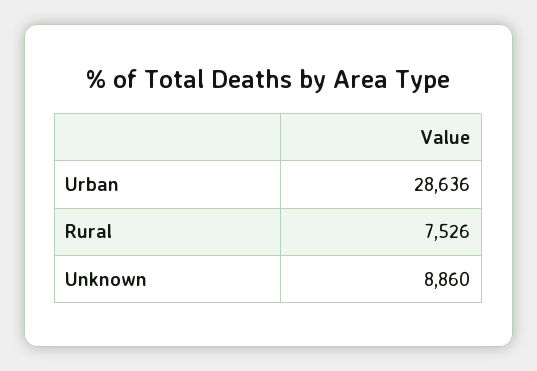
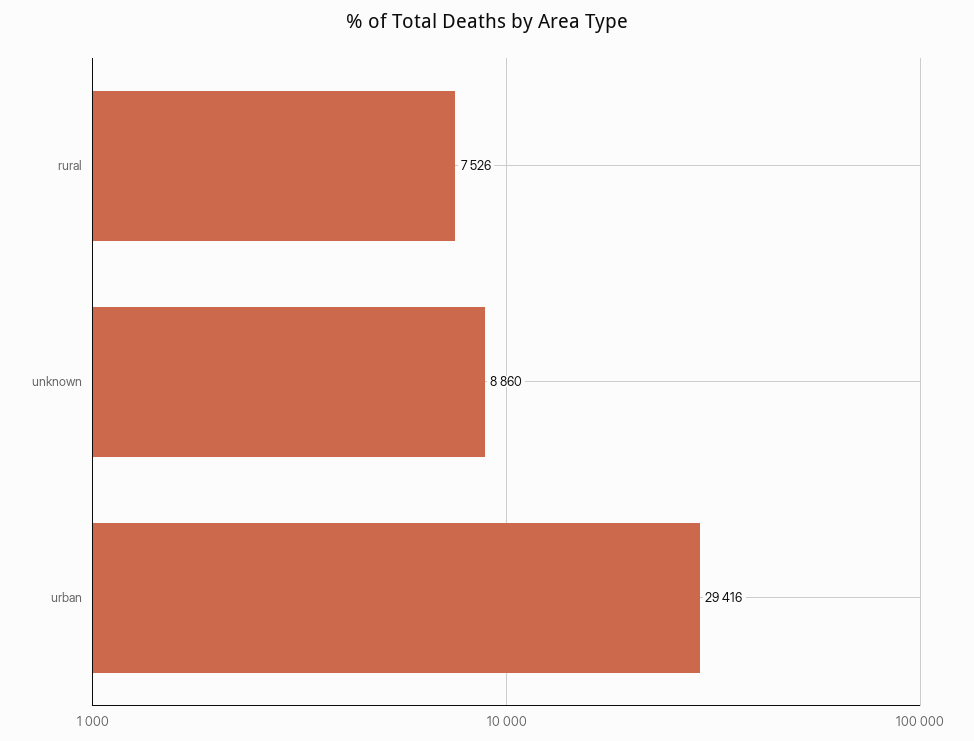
Urban: 28636 -> 29416

